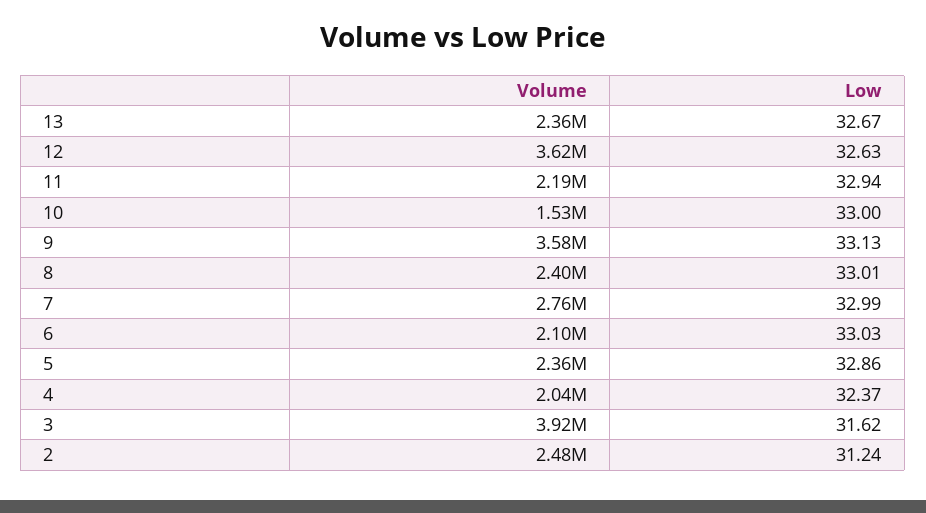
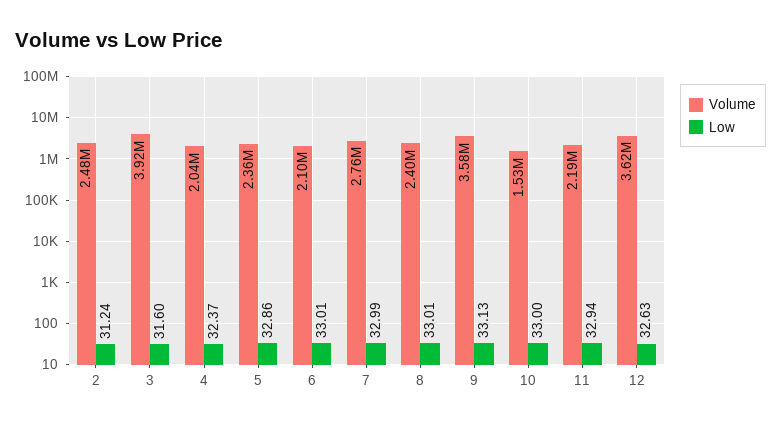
Volume, 13: 2360000 -> none
Low, 13: 32.67 -> none
Low, 6: 33.03 -> 33.01
Low, 3: 31.62 -> 31.6

